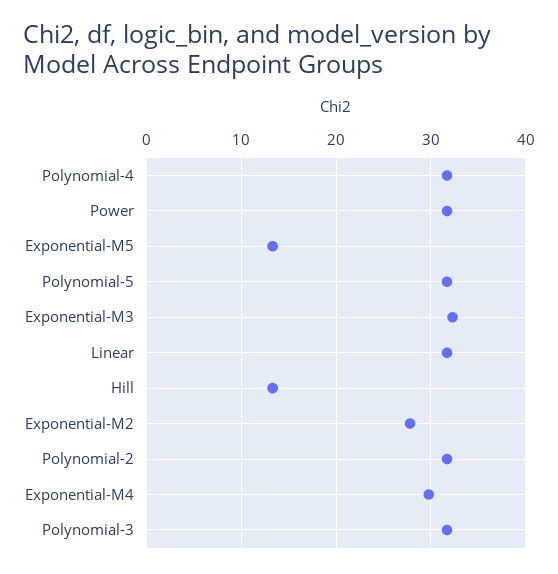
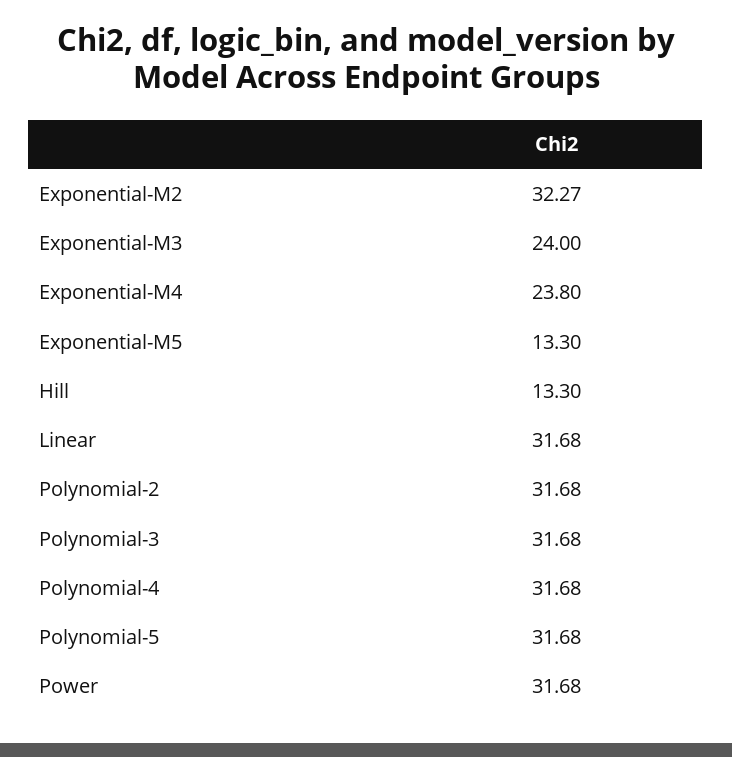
Exponential-M3: 32 -> 24
Exponential-M2: 28 -> 32.27
Exponential-M4: 30 -> 23.8

